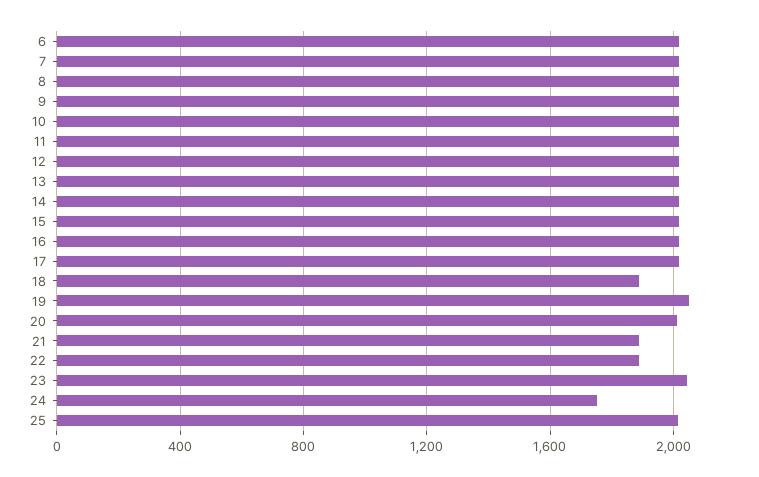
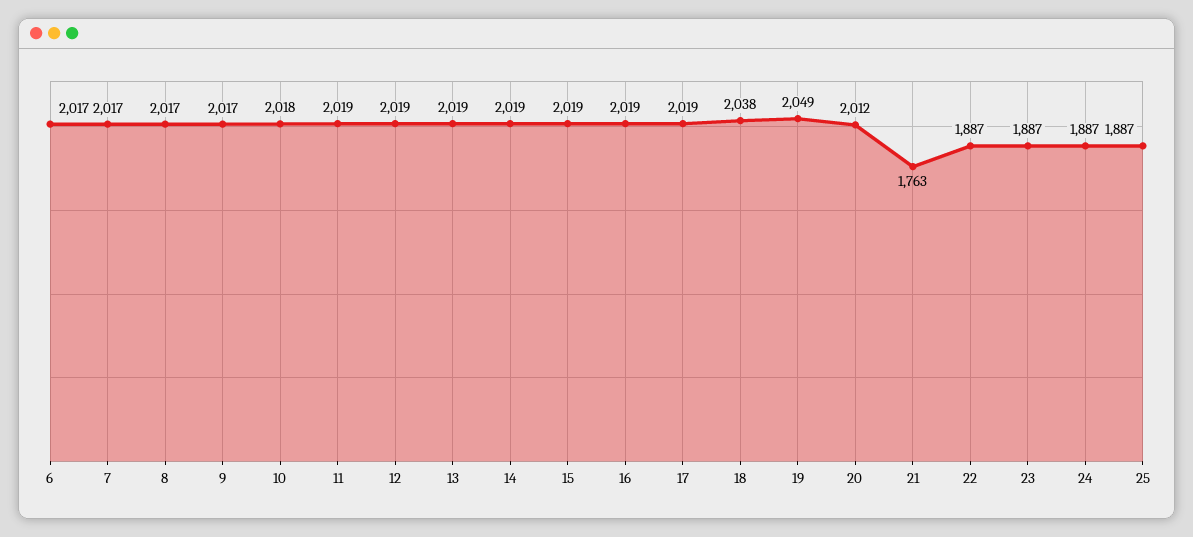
18: 1900 -> 2038
21: 1900 -> 1763
23: 2050 -> 1887
24: 1750 -> 1887
25: 2000 -> 1887

